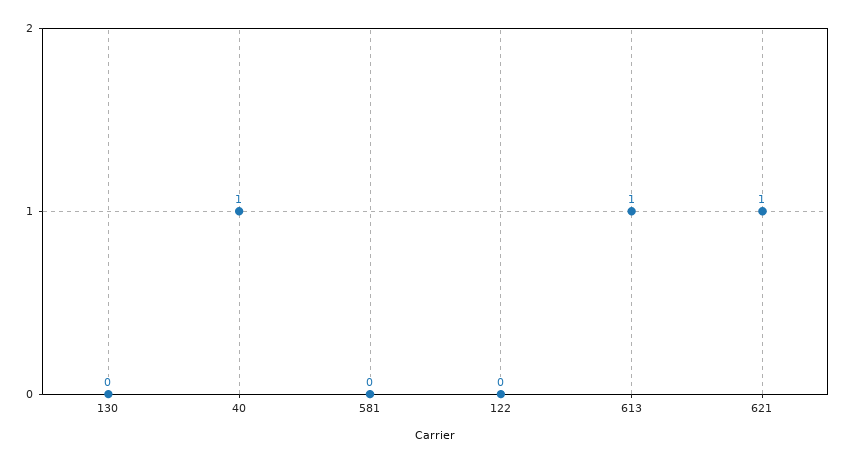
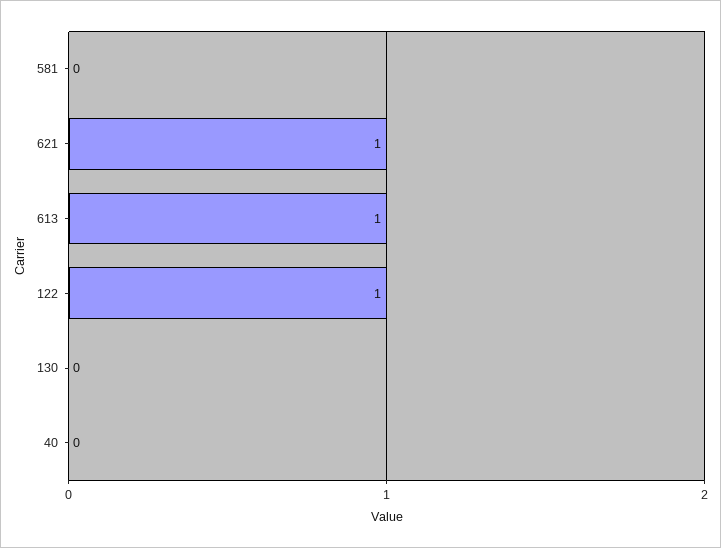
40: 1 -> 0
122: 0 -> 1

